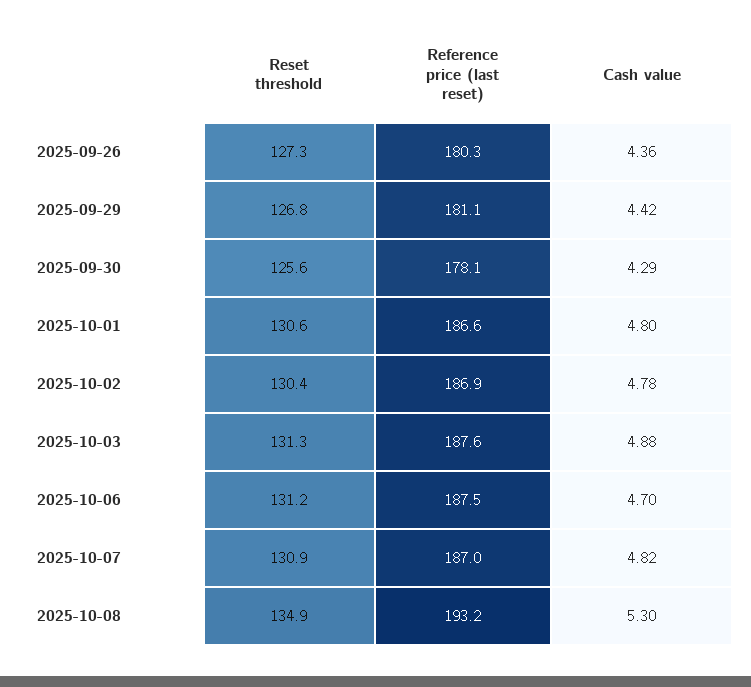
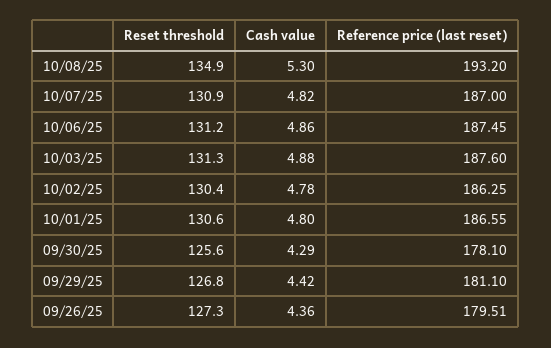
Reference price (last reset), 2025-09-26: 180.3 -> 179.51
Reference price (last reset), 2025-10-02: 186.9 -> 186.25
Cash value, 2025-10-06: 4.7 -> 4.86

